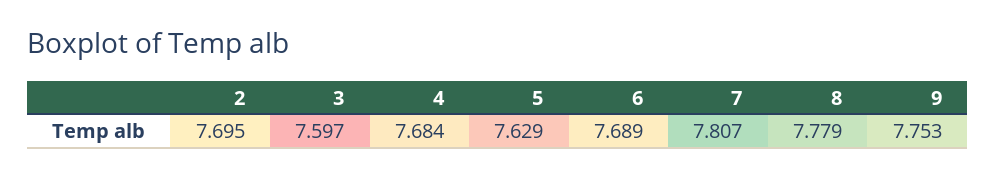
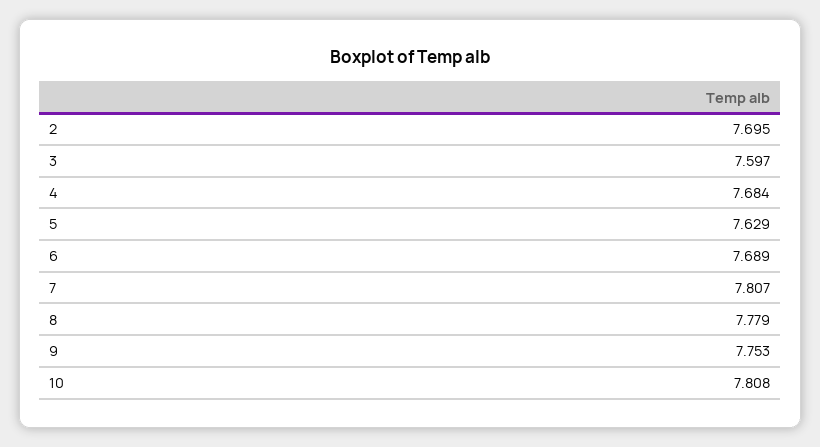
10: none -> 7.808

